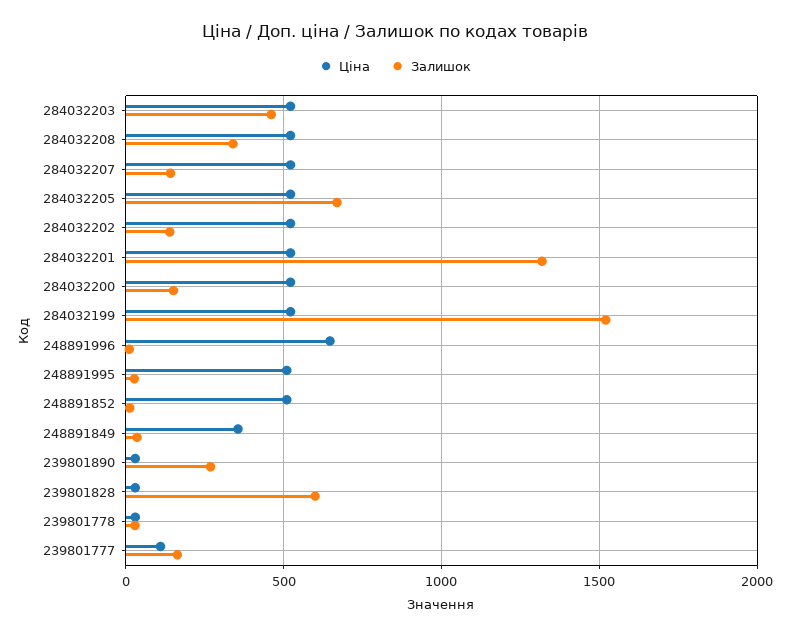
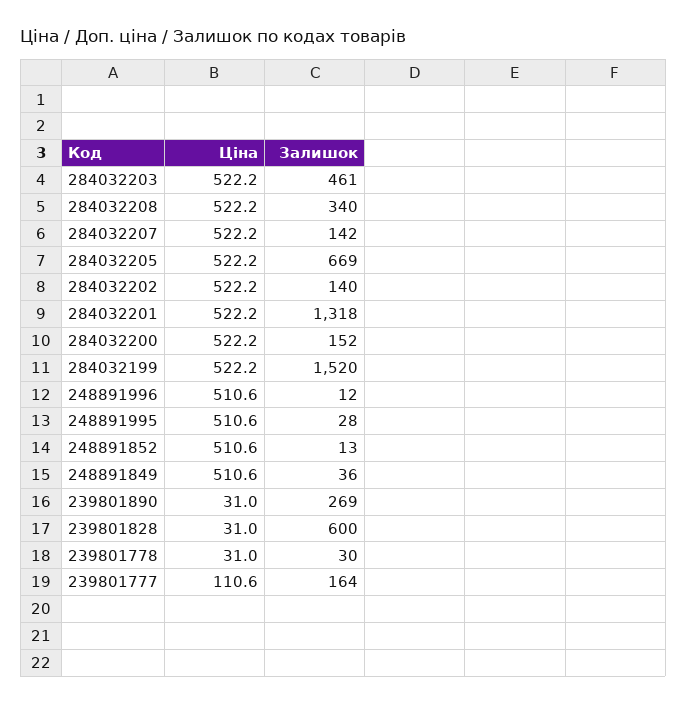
Ціна, 248891996: 650 -> 510.6
Ціна, 248891849: 350 -> 510.6

